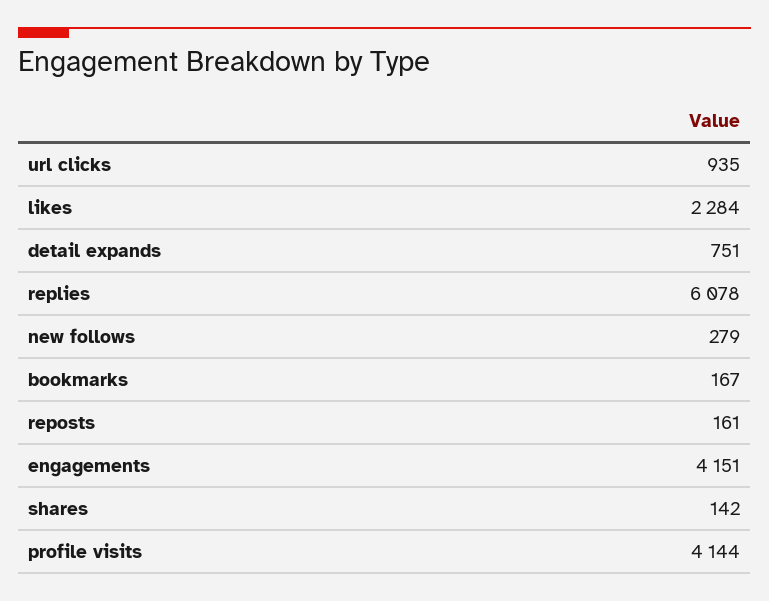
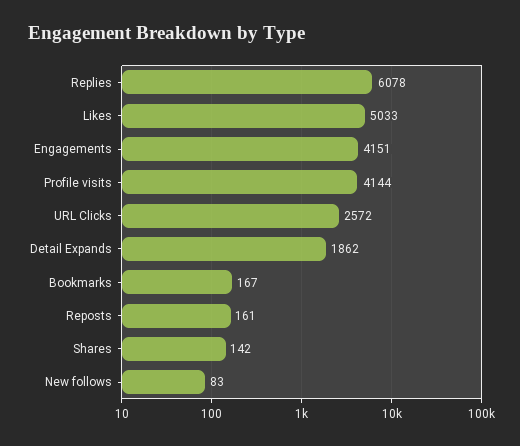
url clicks: 935 -> 2572
likes: 2284 -> 5033
detail expands: 751 -> 1862
new follows: 279 -> 83

